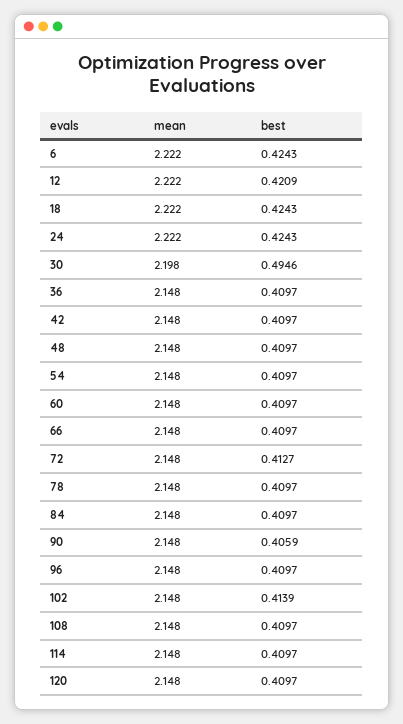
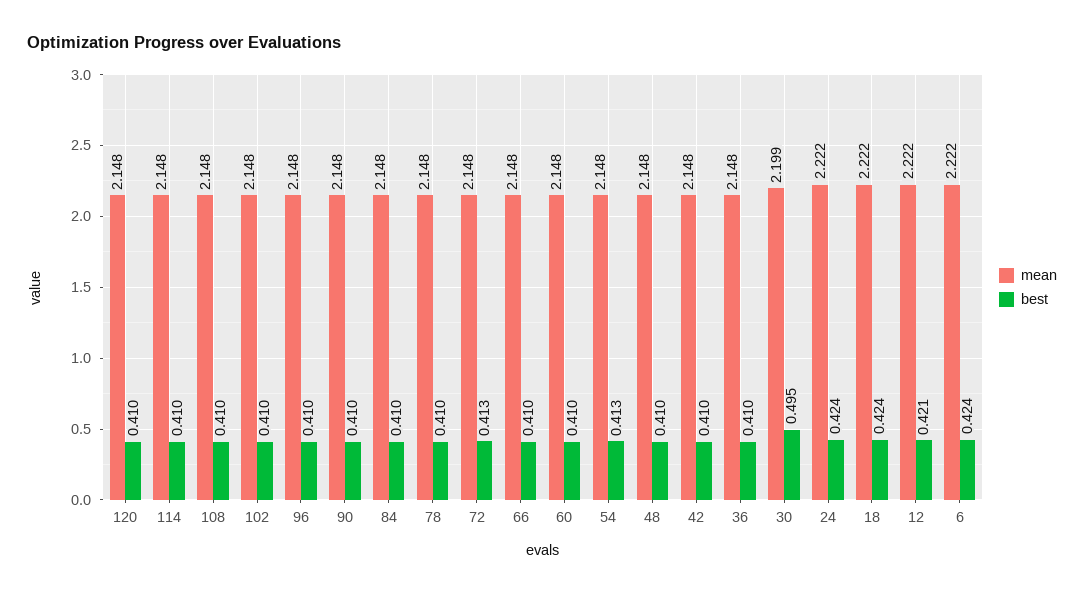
mean, 30: 2.198 -> 2.199
best, 54: 0.4097 -> 0.413
best, 90: 0.4059 -> 0.41
best, 102: 0.4139 -> 0.41

